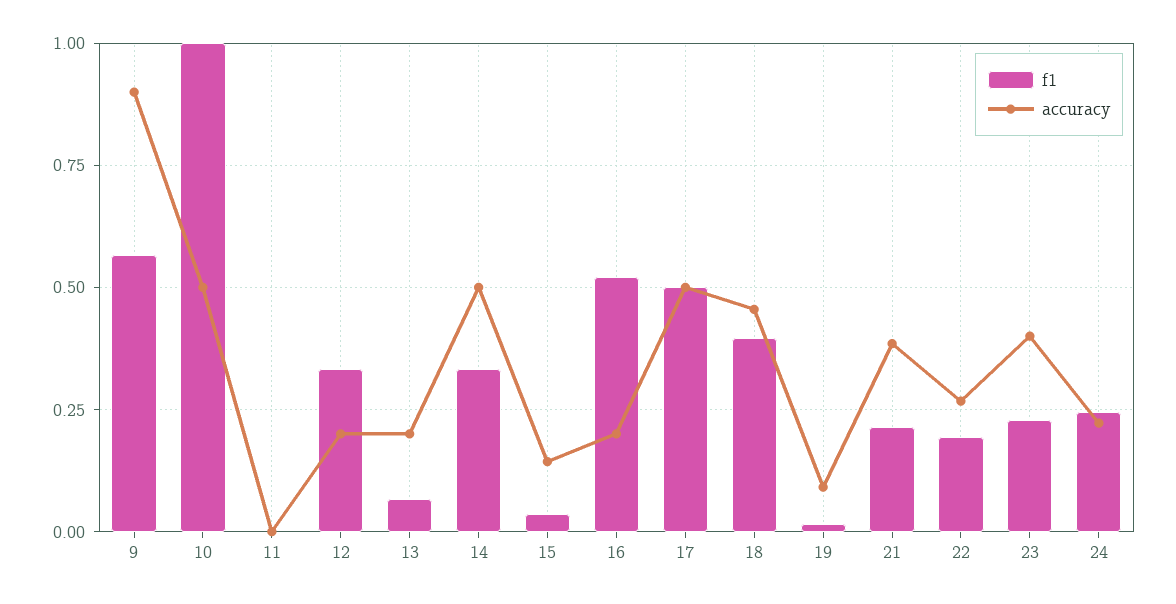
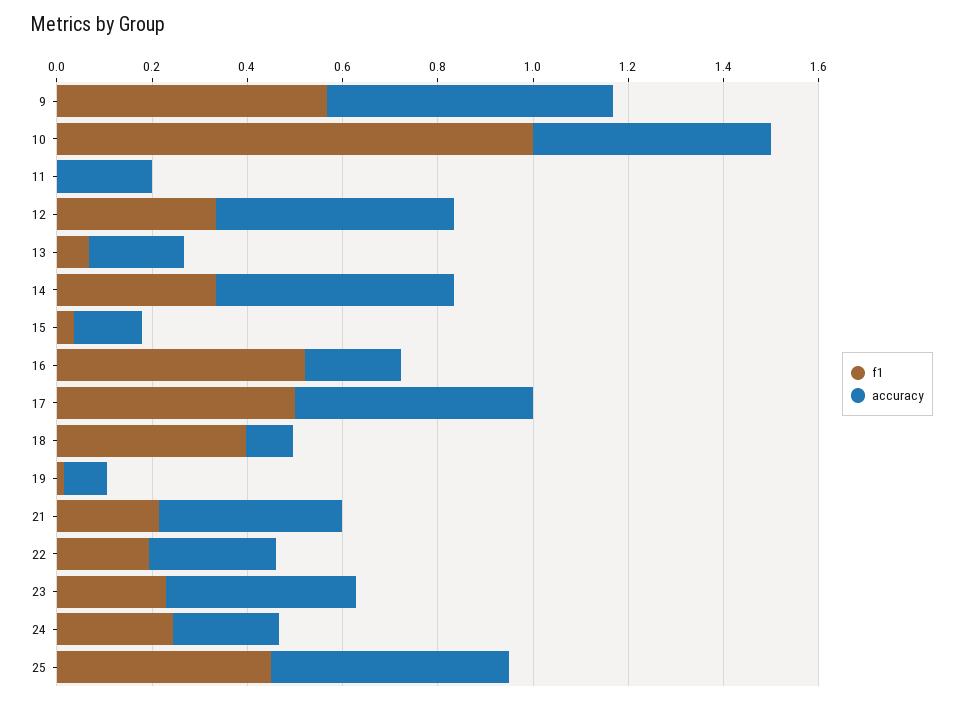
accuracy, 9: 0.9 -> 0.6
accuracy, 11: 0 -> 0.2
accuracy, 12: 0.2 -> 0.5
accuracy, 18: 0.45 -> 0.1
f1, 25: none -> 0.45
accuracy, 25: none -> 0.5

